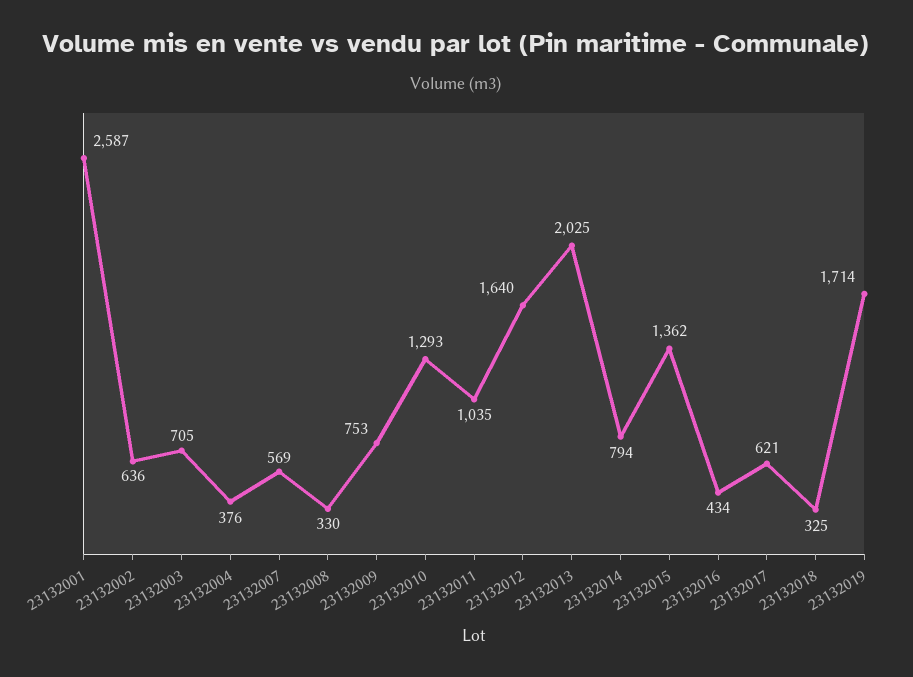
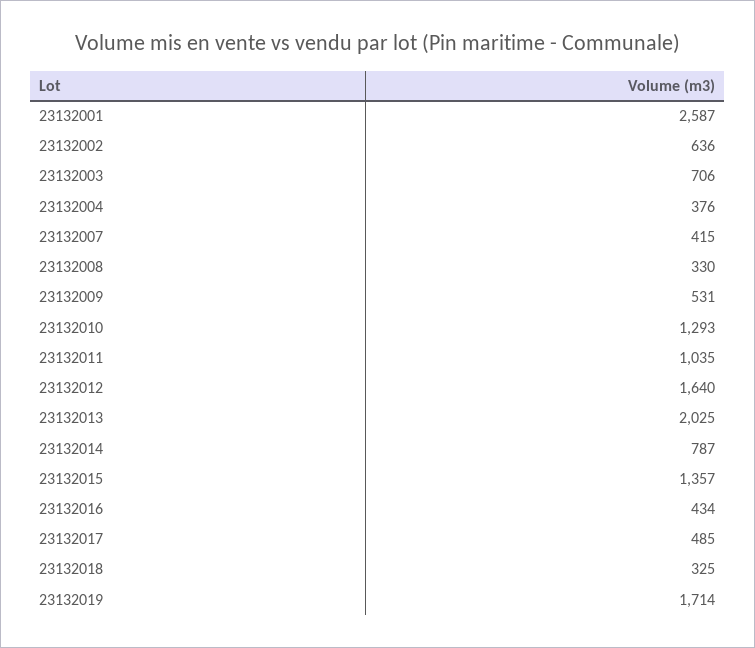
23132003: 705 -> 706
23132007: 569 -> 415
23132009: 753 -> 531
23132014: 794 -> 787
23132015: 1362 -> 1357
23132017: 621 -> 485

